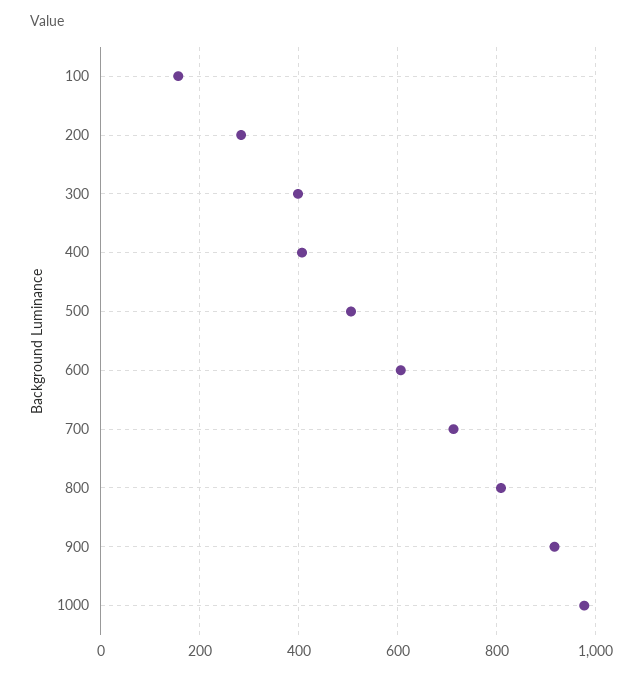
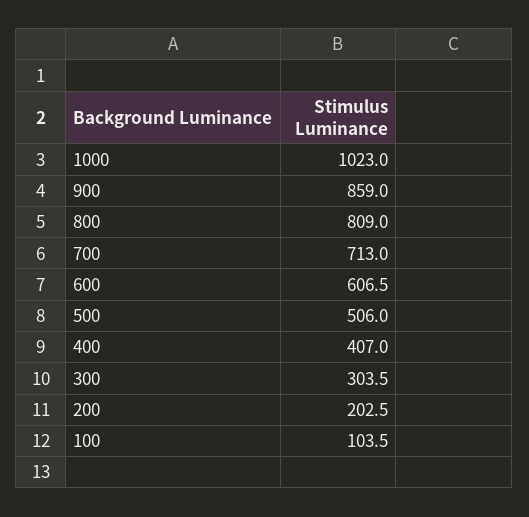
100: 160 -> 103.5
200: 280 -> 202.5
300: 400 -> 303.5
900: 920 -> 859
1000: 980 -> 1023

